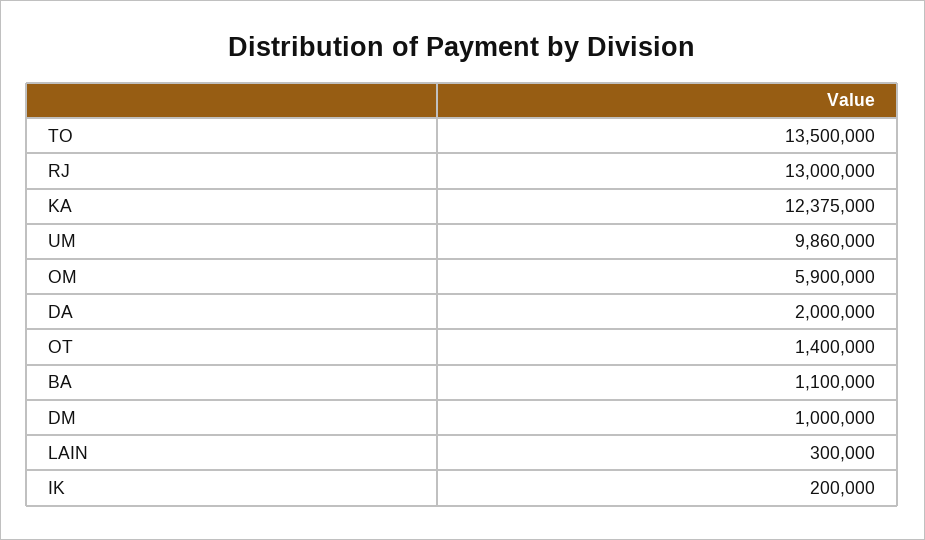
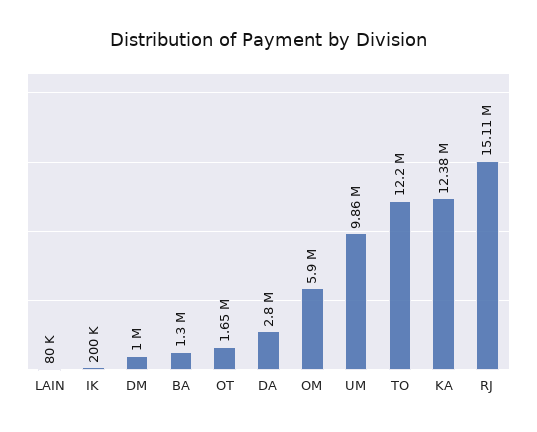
TO: 13500000 -> 12200000
RJ: 13000000 -> 15110000
DA: 2000000 -> 2800000
OT: 1400000 -> 1650000
BA: 1100000 -> 1300000
LAIN: 300000 -> 80000

